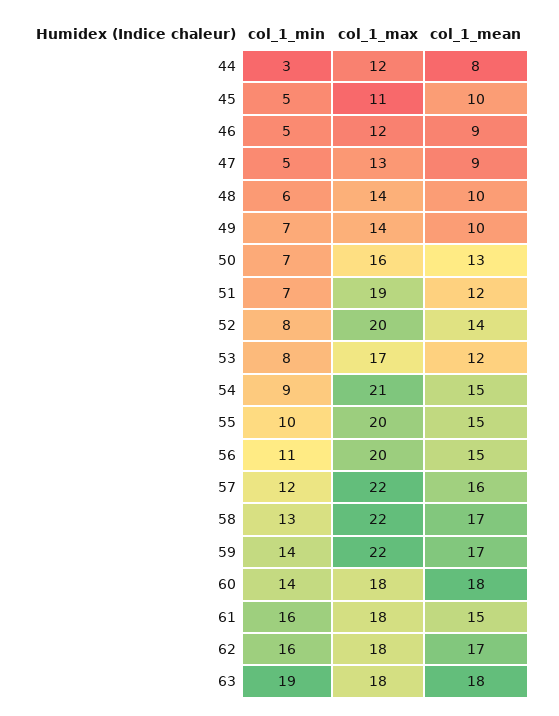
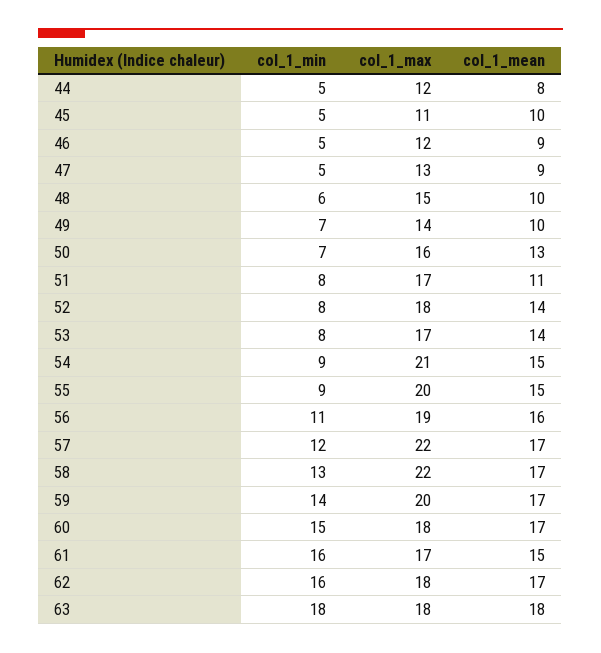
col_1_min, 44: 3 -> 5
col_1_max, 48: 14 -> 15
col_1_min, 51: 7 -> 8
col_1_max, 51: 19 -> 17
col_1_mean, 51: 12 -> 11
col_1_max, 52: 20 -> 18
col_1_mean, 53: 12 -> 14
col_1_min, 55: 10 -> 9
col_1_max, 56: 20 -> 19
col_1_mean, 56: 15 -> 16
col_1_mean, 57: 16 -> 17
col_1_max, 59: 22 -> 20
col_1_min, 60: 14 -> 15
col_1_mean, 60: 18 -> 17
col_1_max, 61: 18 -> 17
col_1_min, 63: 19 -> 18

